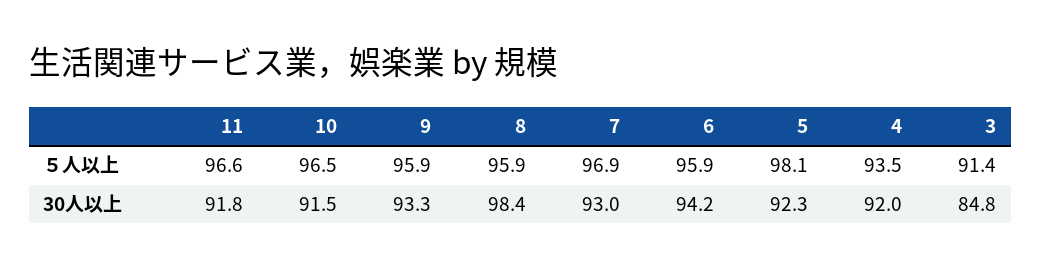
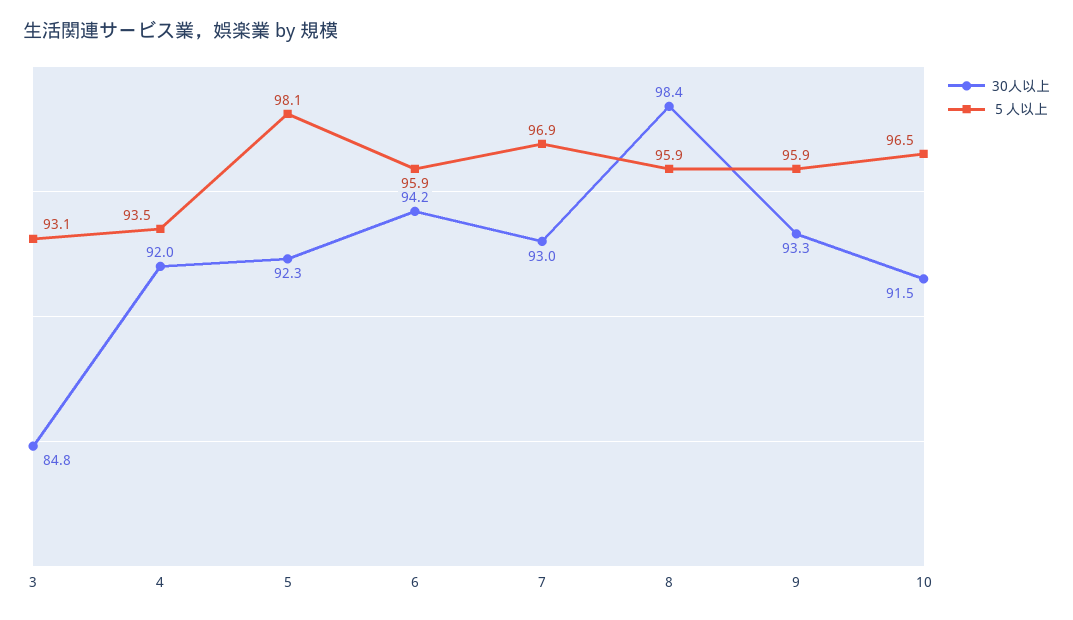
５人以上, 11: 96.6 -> none
５人以上, 3: 91.4 -> 93.1
30人以上, 11: 91.8 -> none

